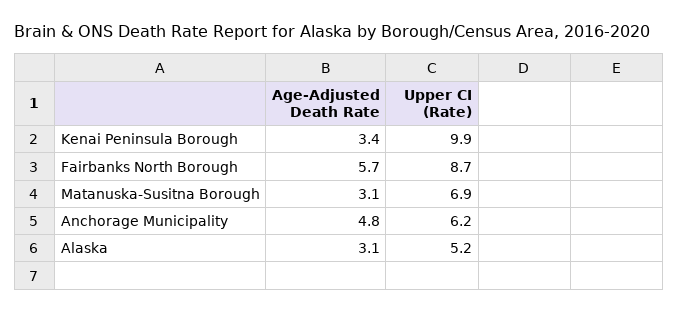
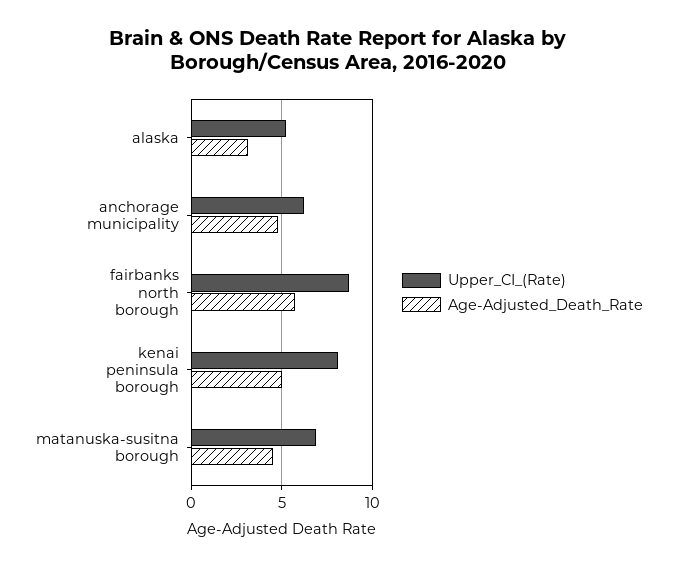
Age-Adjusted Death Rate, Kenai Peninsula Borough: 3.4 -> 5
Upper CI (Rate), Kenai Peninsula Borough: 9.9 -> 8
Age-Adjusted Death Rate, Matanuska-Susitna Borough: 3.1 -> 4.5

